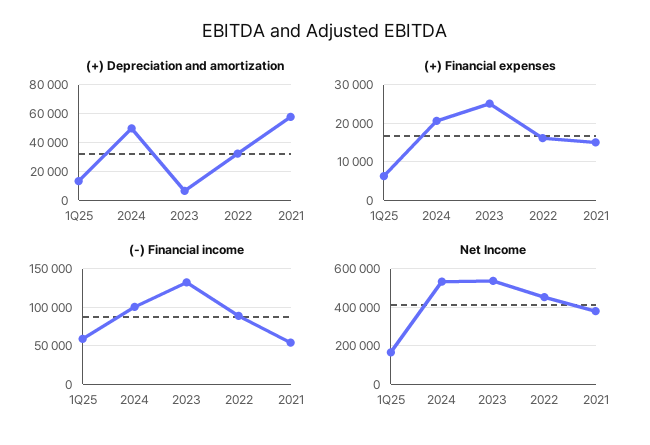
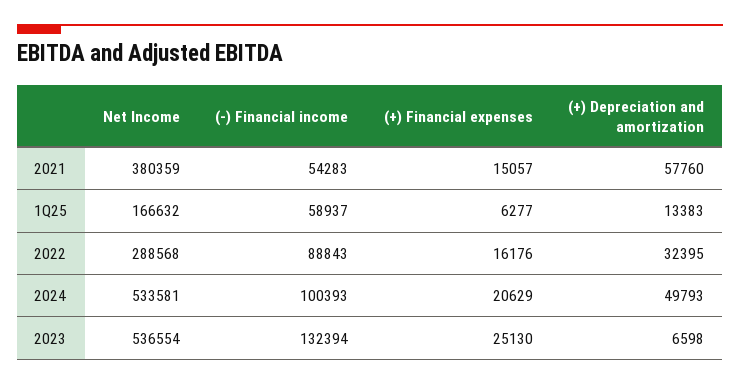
Net Income, 2022: 450000 -> 288568

